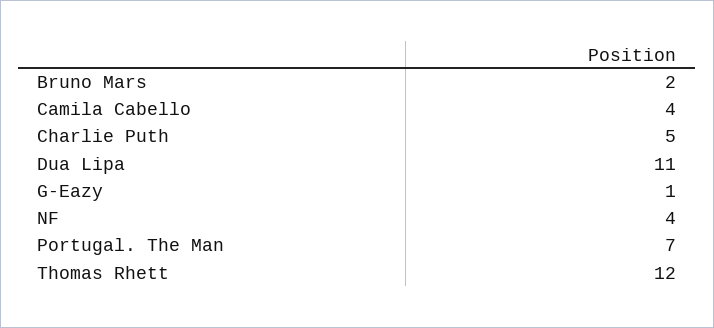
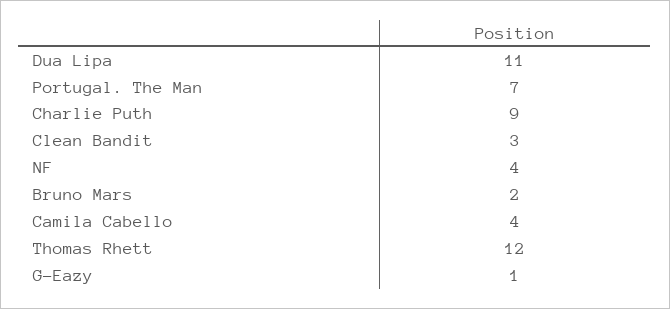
Charlie Puth: 5 -> 9
Clean Bandit: none -> 3

